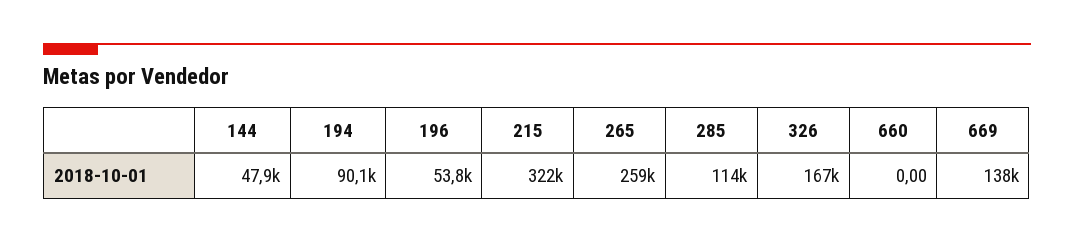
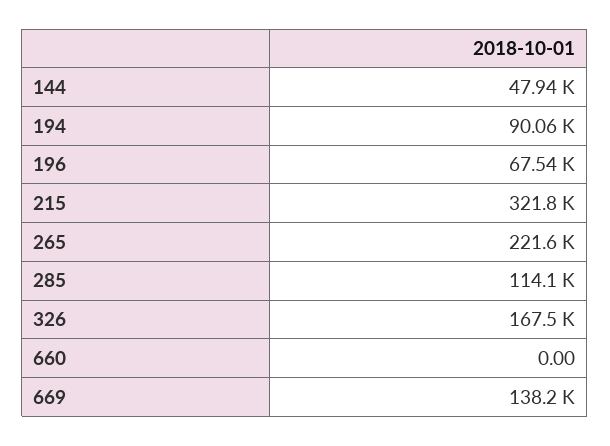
196: 53800 -> 67540
265: 259000 -> 221600

